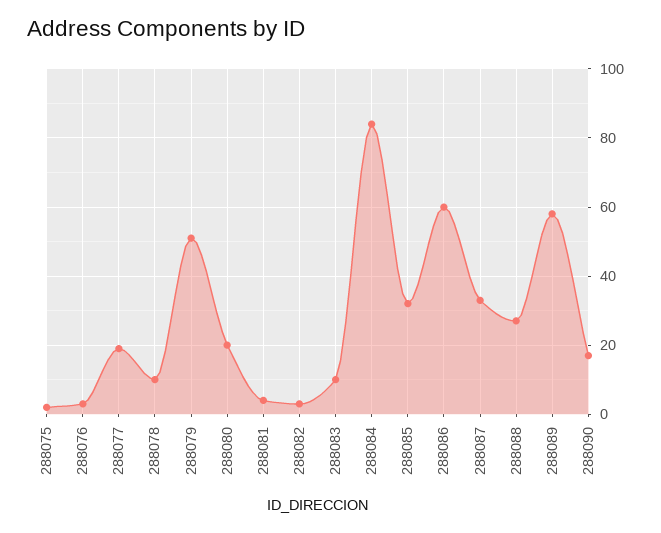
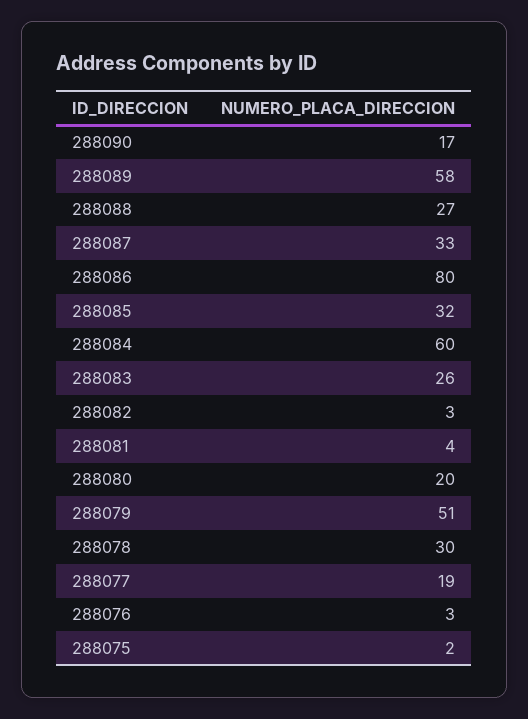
288078: 10 -> 30
288083: 10 -> 26
288084: 85 -> 60
288086: 60 -> 80

